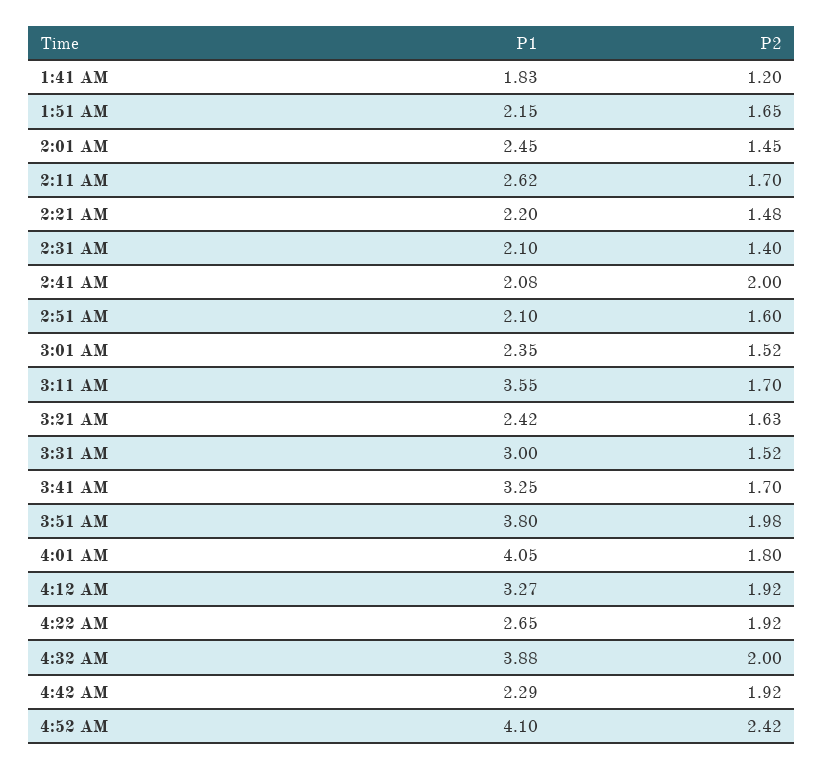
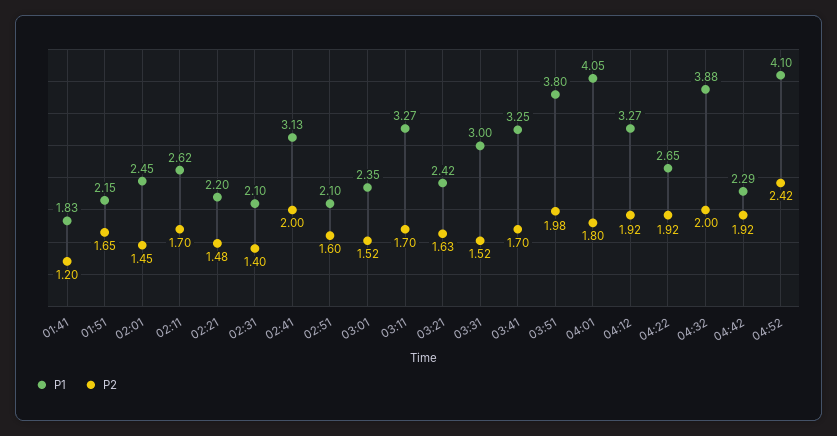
P1, 2:41 AM: 2.08 -> 3.13
P1, 3:11 AM: 3.55 -> 3.27

